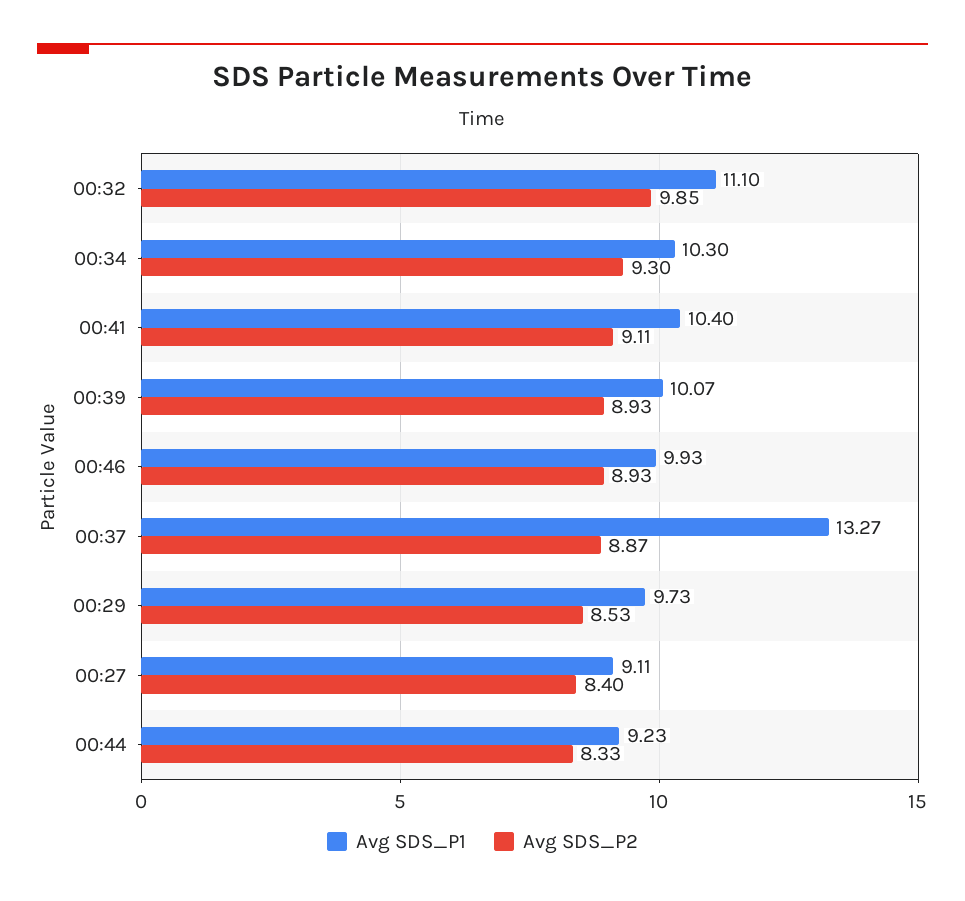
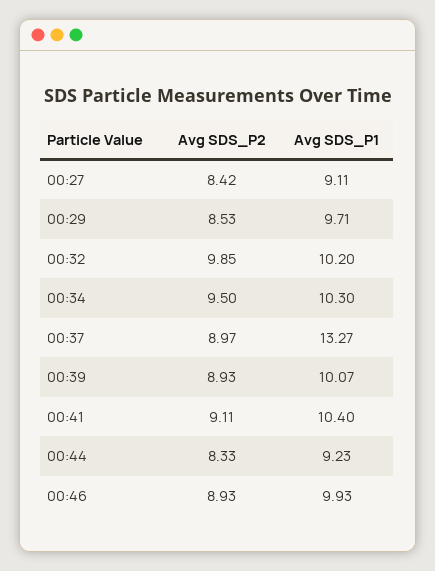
Avg SDS_P1, 00:32: 11.1 -> 10.2
Avg SDS_P2, 00:34: 9.3 -> 9.5
Avg SDS_P2, 00:37: 8.87 -> 8.97
Avg SDS_P1, 00:29: 9.73 -> 9.71
Avg SDS_P2, 00:27: 8.4 -> 8.42

